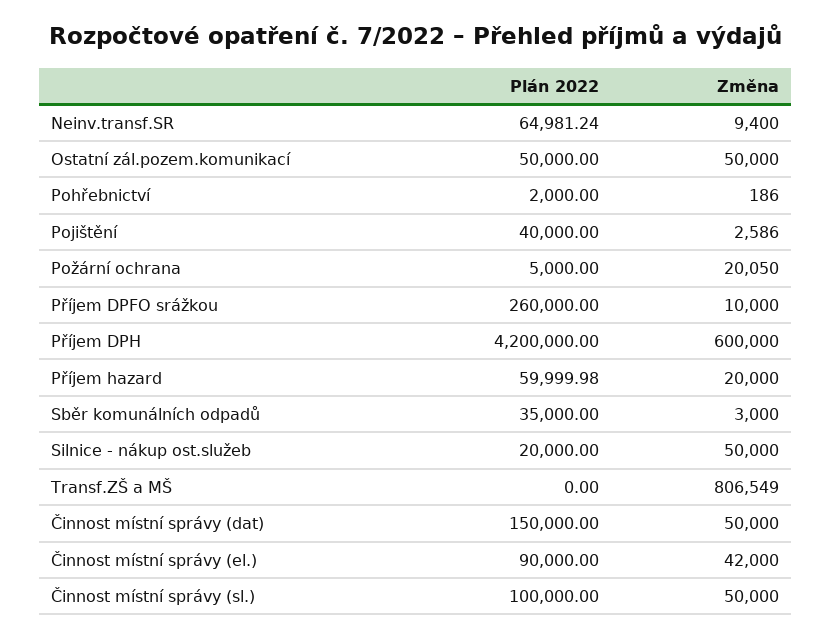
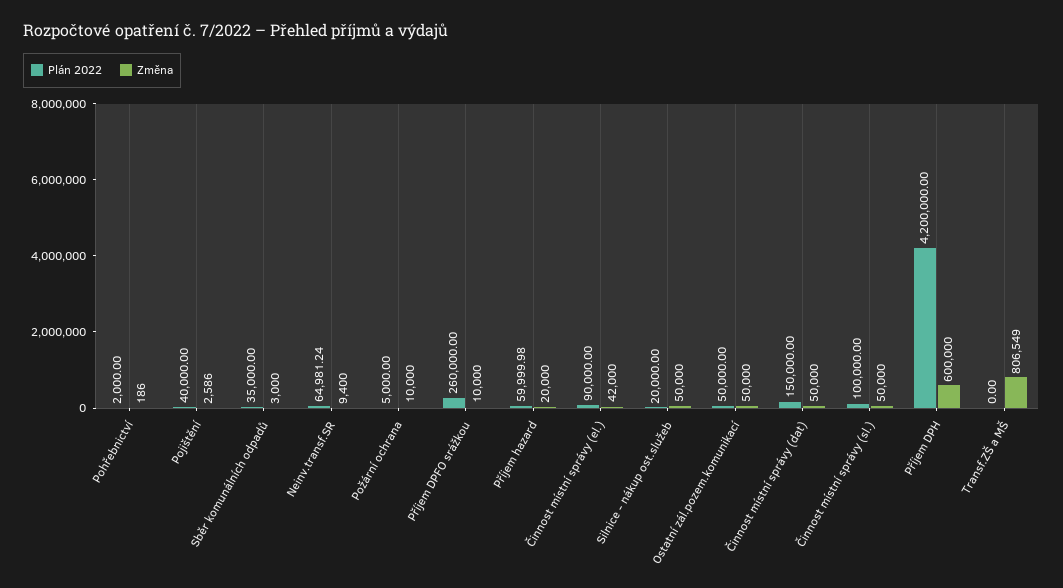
Změna, Požární ochrana: 20050 -> 10000

